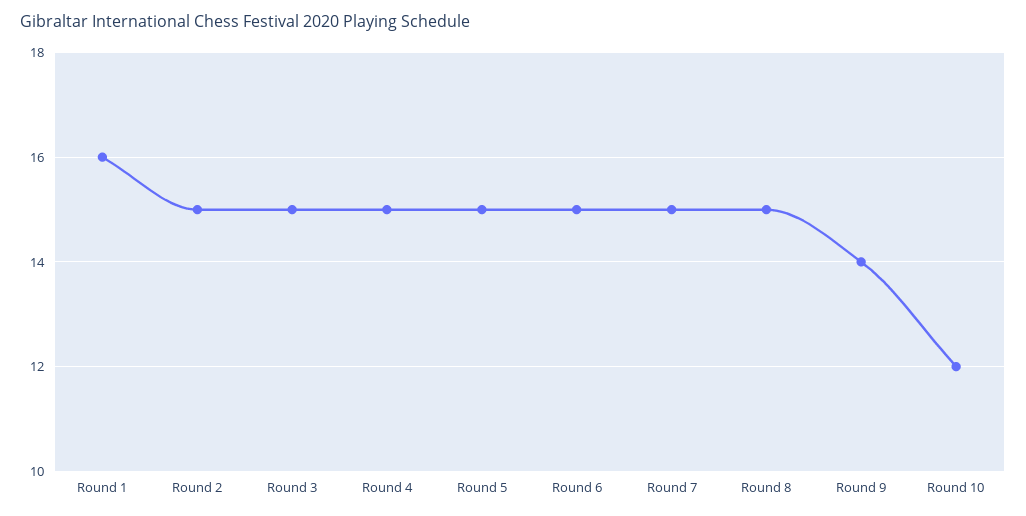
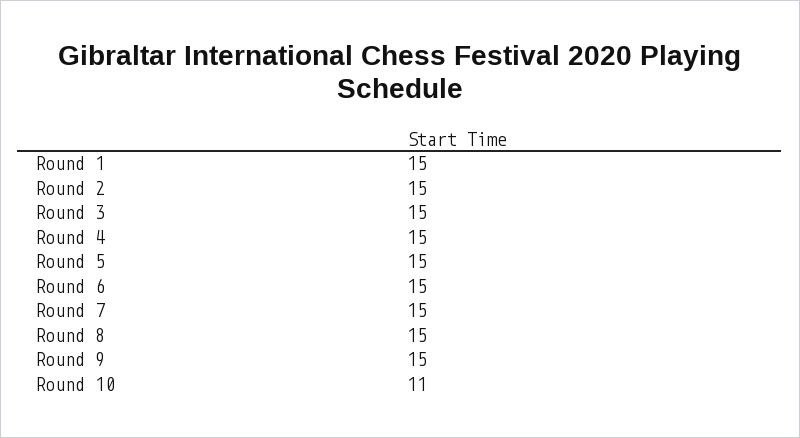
Round 1: 16 -> 15
Round 9: 14 -> 15
Round 10: 12 -> 11

